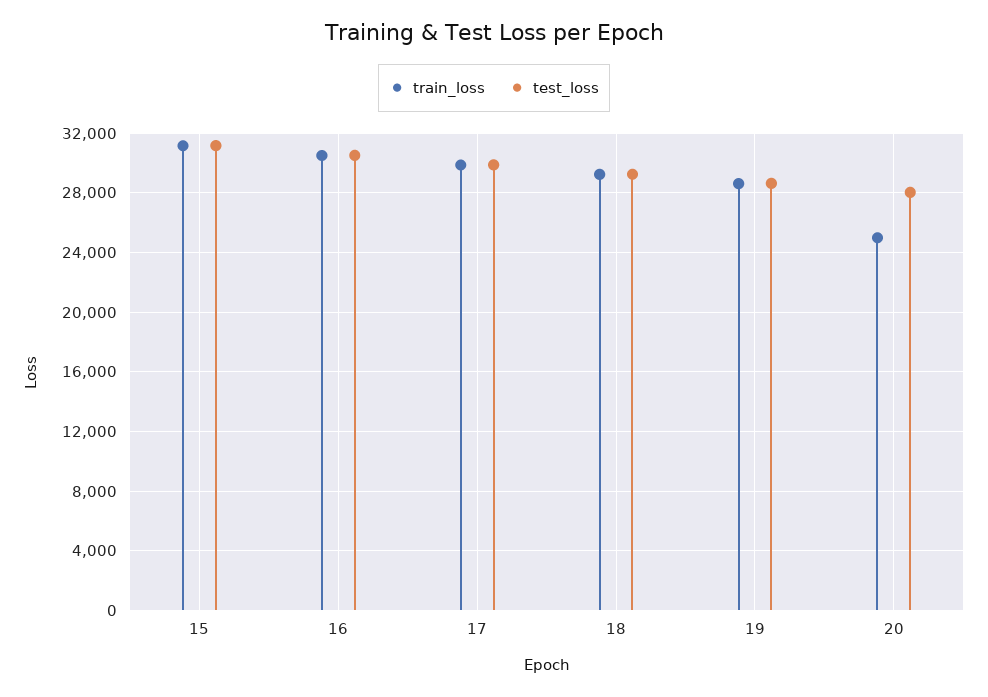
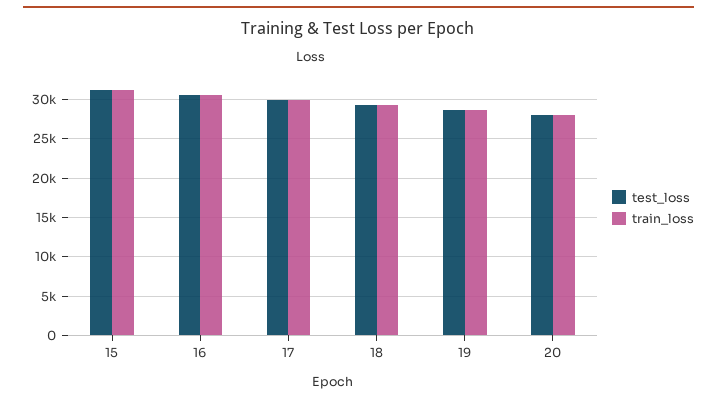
train_loss, 20: 25000 -> 28000

